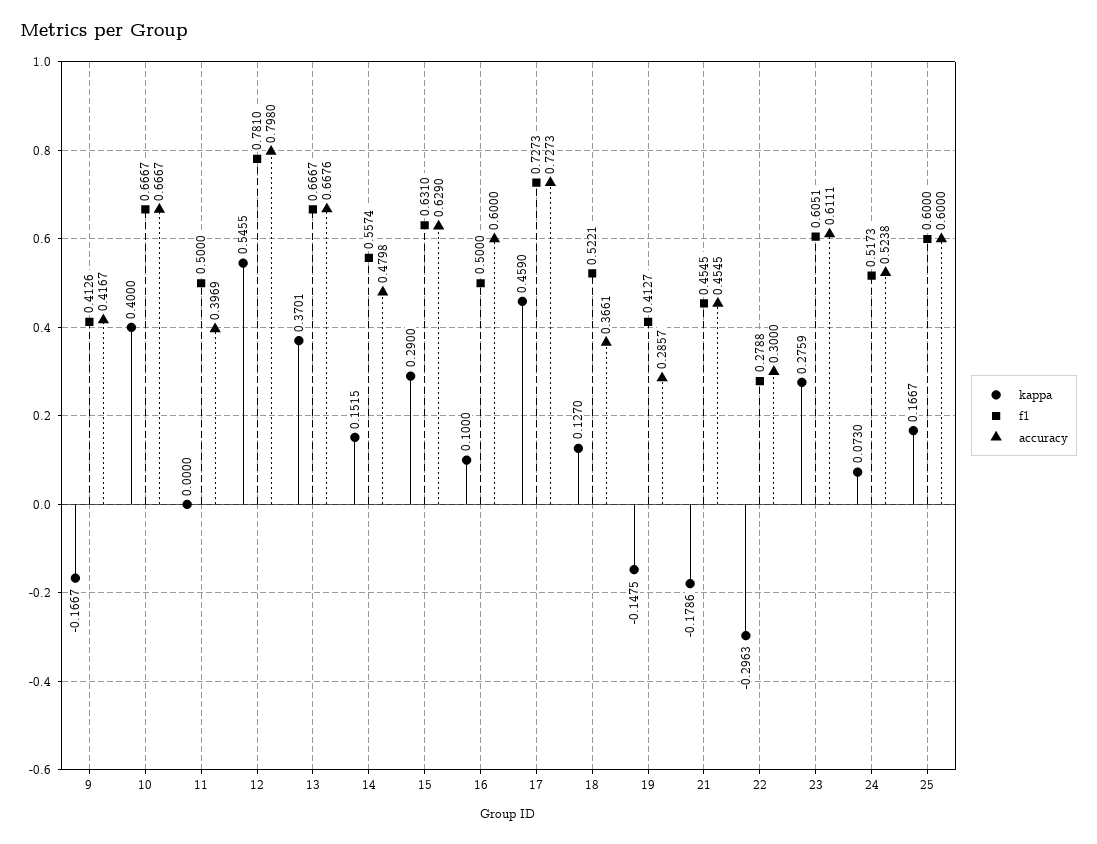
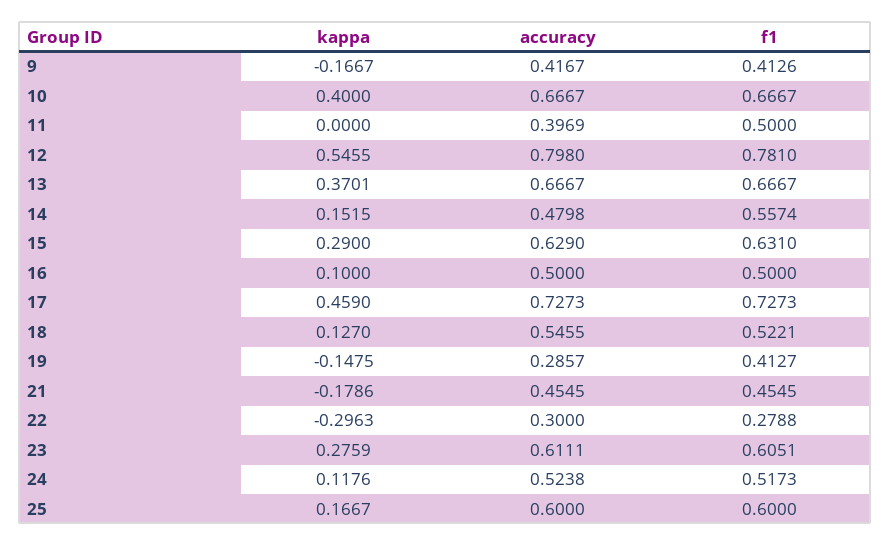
accuracy, 13: 0.6676 -> 0.6667
accuracy, 16: 0.6 -> 0.5
accuracy, 18: 0.3661 -> 0.5455
kappa, 24: 0.073 -> 0.1176

